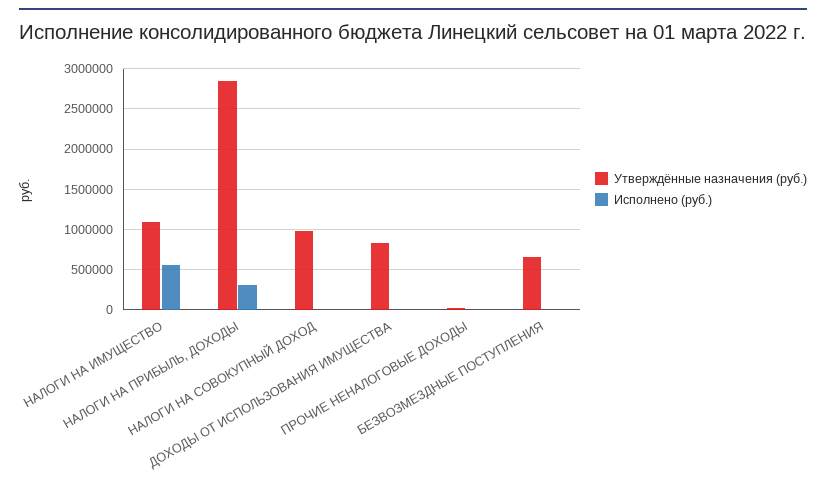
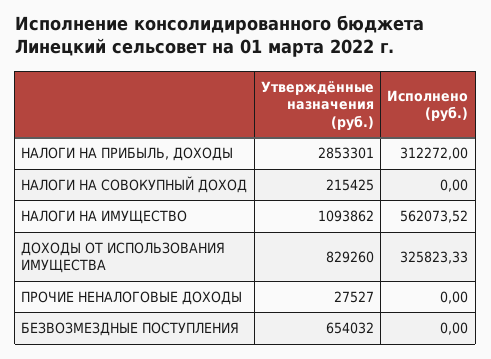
Утверждённые назначения (руб.), НАЛОГИ НА СОВОКУПНЫЙ ДОХОД: 1000000 -> 215425
Исполнено (руб.), ДОХОДЫ ОТ ИСПОЛЬЗОВАНИЯ ИМУЩЕСТВА: 0 -> 325823.33

